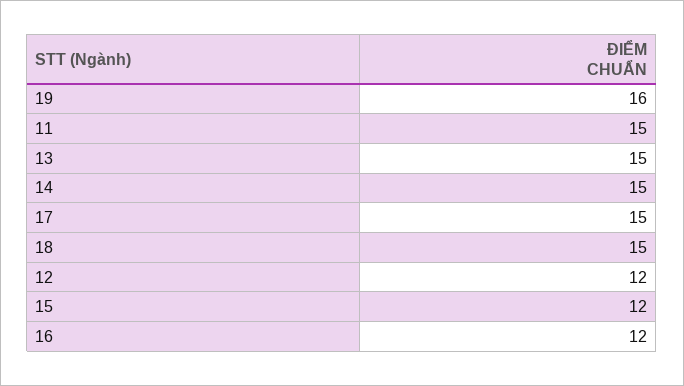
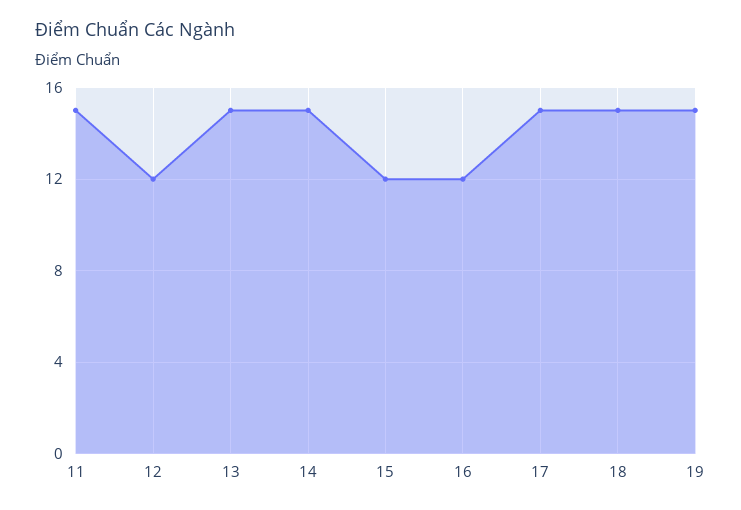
19: 16 -> 15

